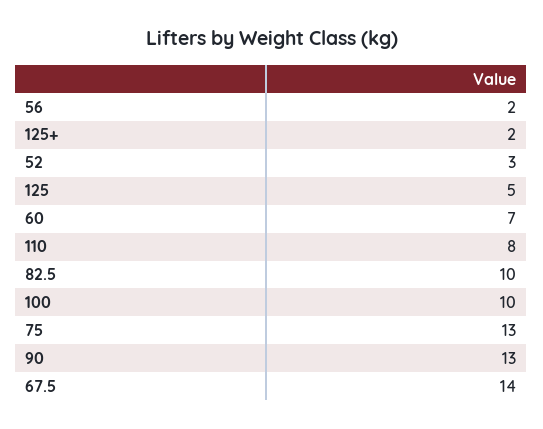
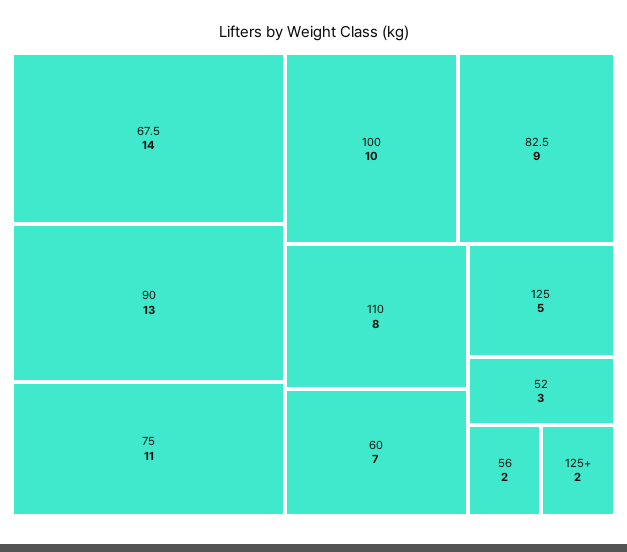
82.5: 10 -> 9
75: 13 -> 11

